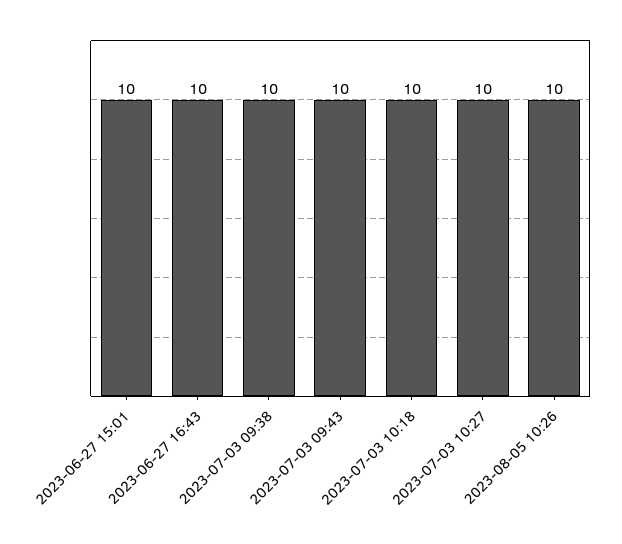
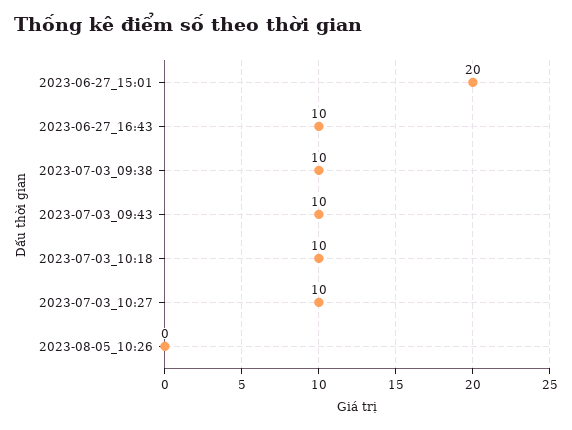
2023-06-27 15:01: 10 -> 20
2023-08-05 10:26: 10 -> 0

